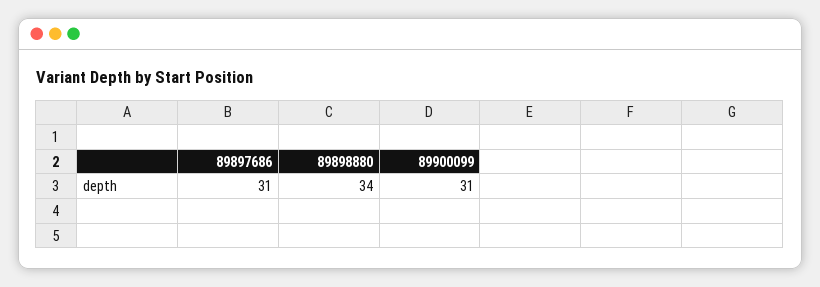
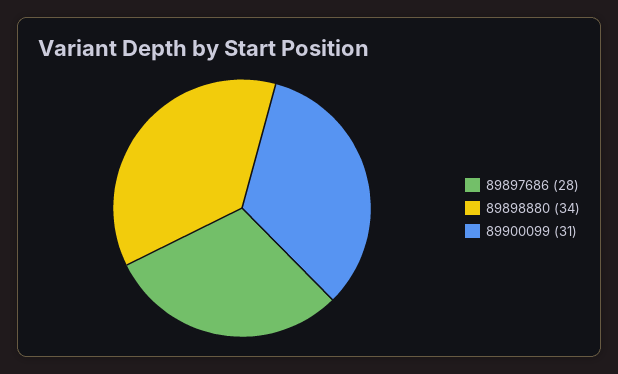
89897686: 31 -> 28

